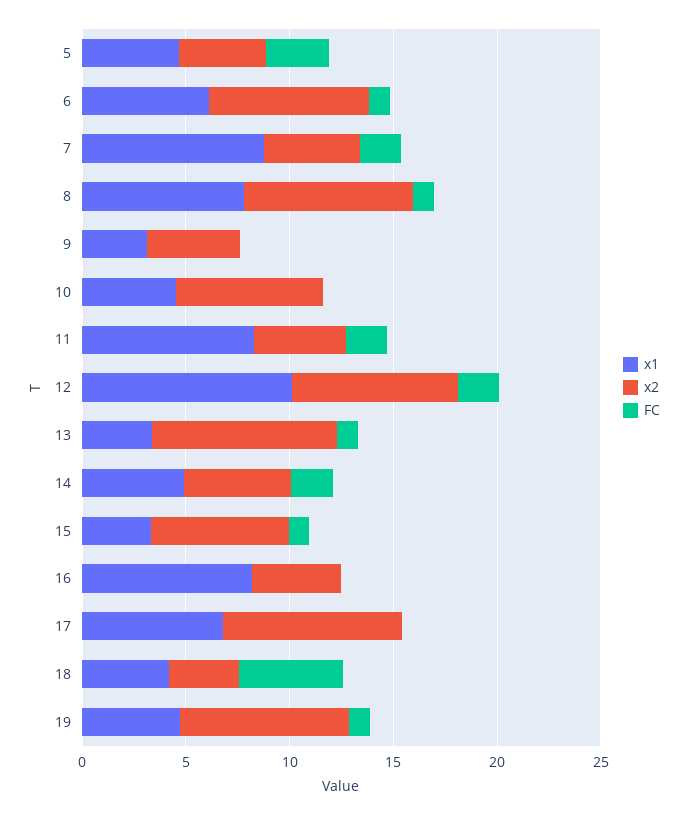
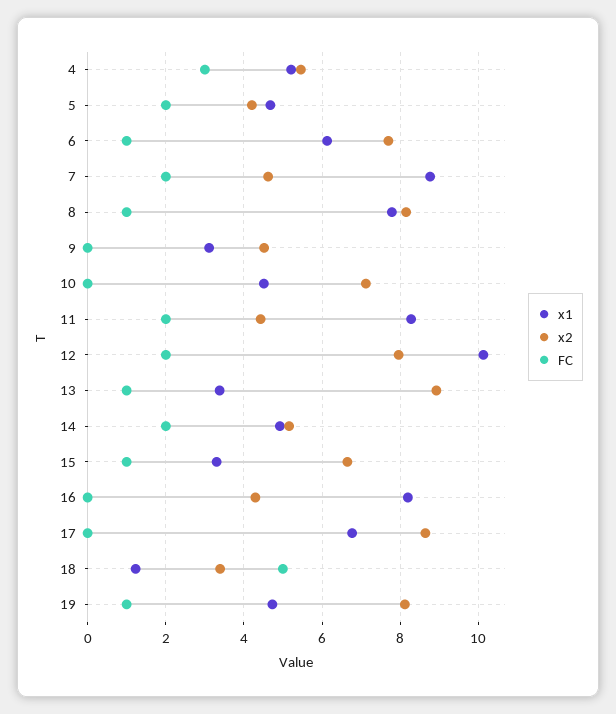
FC, 5: 3 -> 2
x1, 18: 4 -> 1.2
x1, 4: none -> 5.2
x2, 4: none -> 5.4
FC, 4: none -> 3

